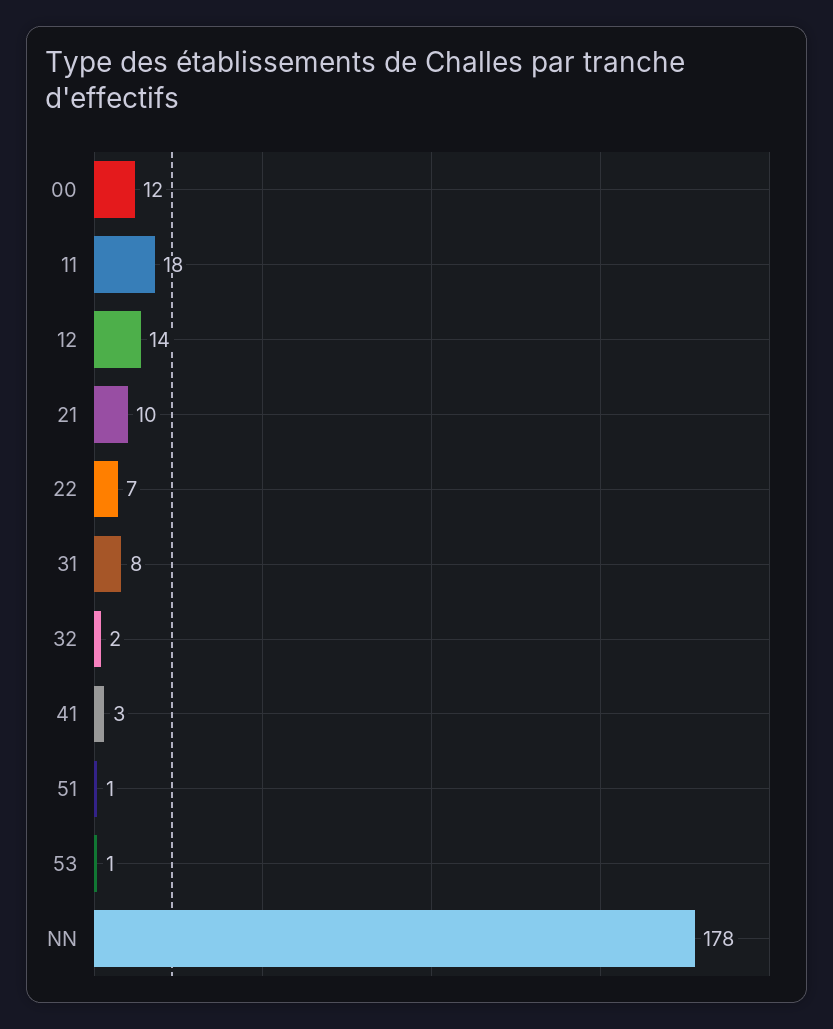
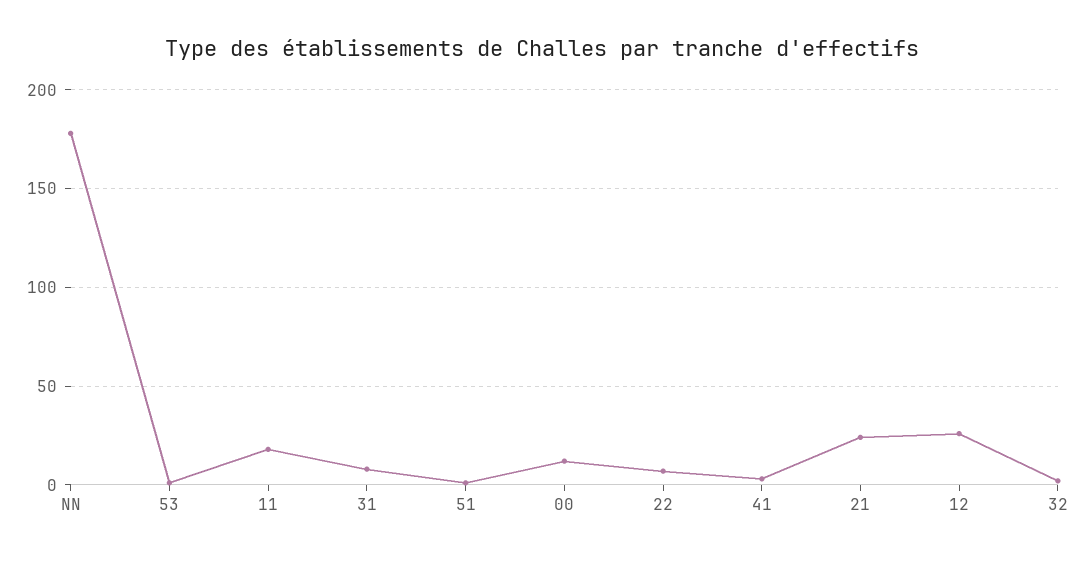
12: 14 -> 25
21: 10 -> 25

